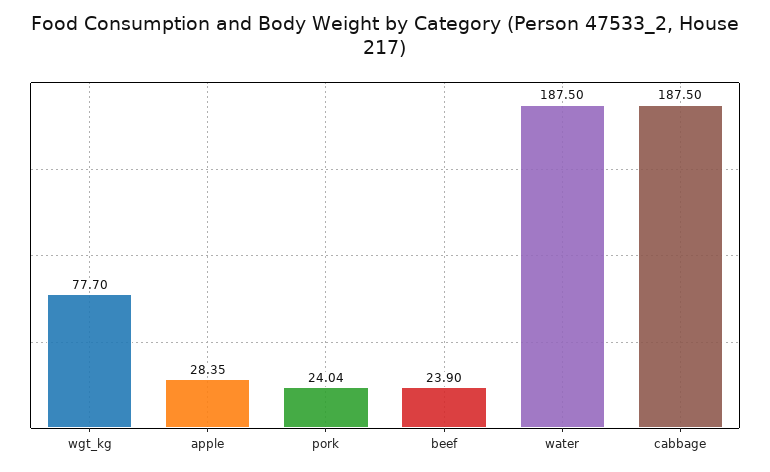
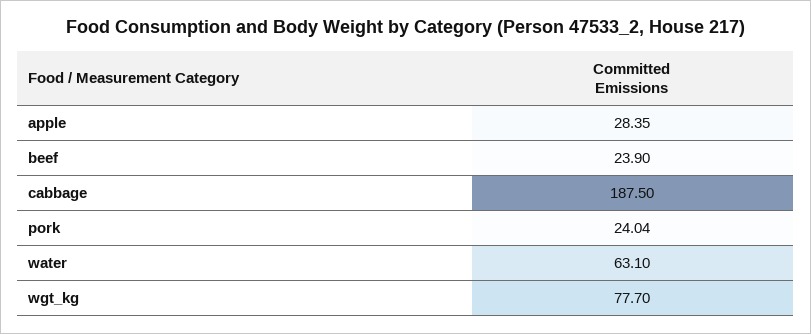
water: 187.5 -> 63.1

